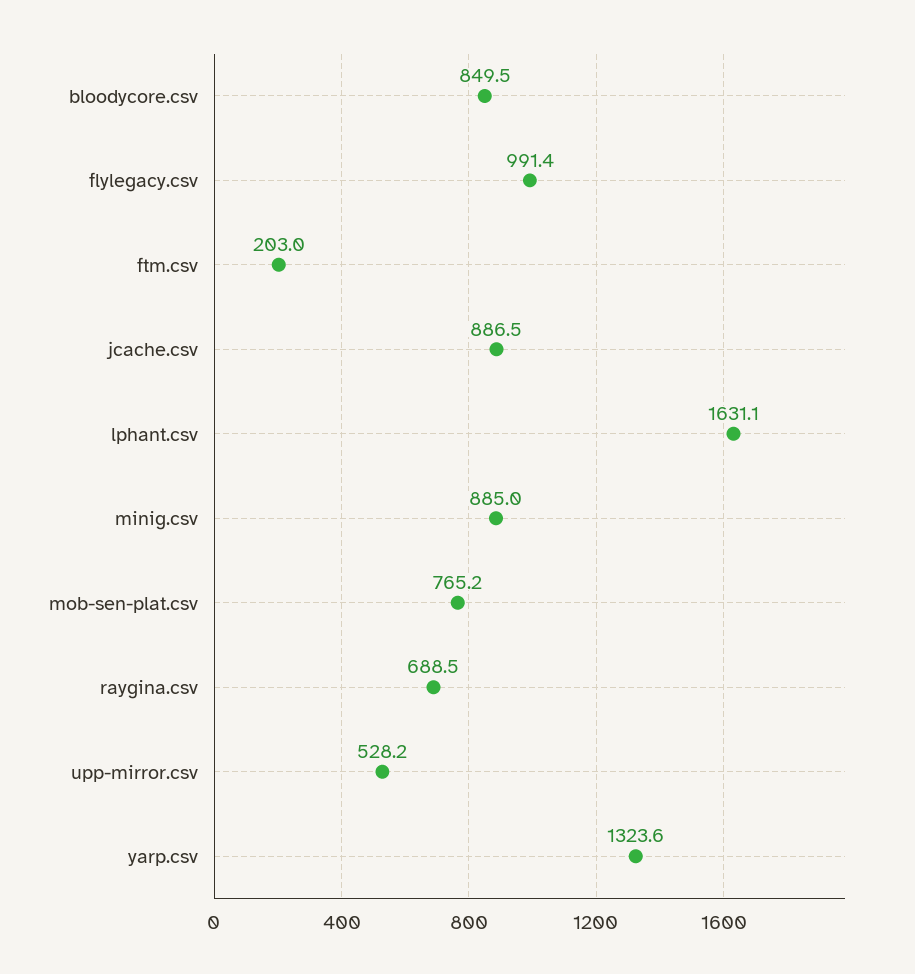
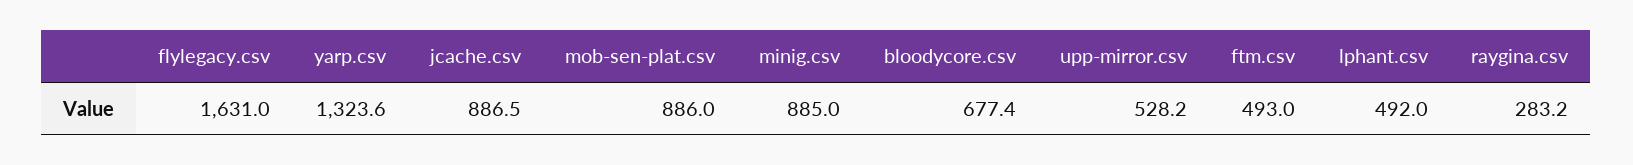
bloodycore.csv: 849.5 -> 677.4
flylegacy.csv: 991.4 -> 1631
ftm.csv: 203 -> 493
lphant.csv: 1631.1 -> 492
mob-sen-plat.csv: 765.2 -> 886
raygina.csv: 688.5 -> 283.2

